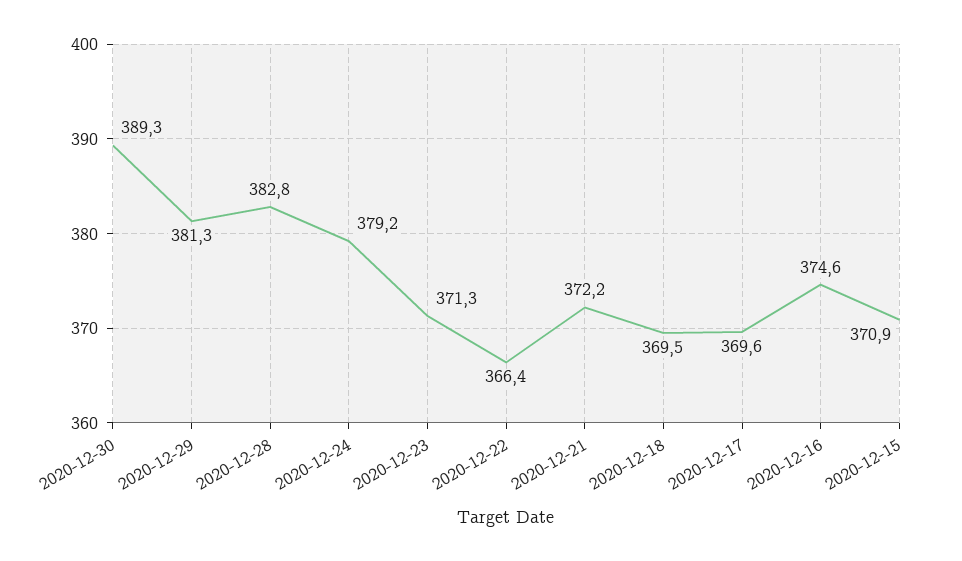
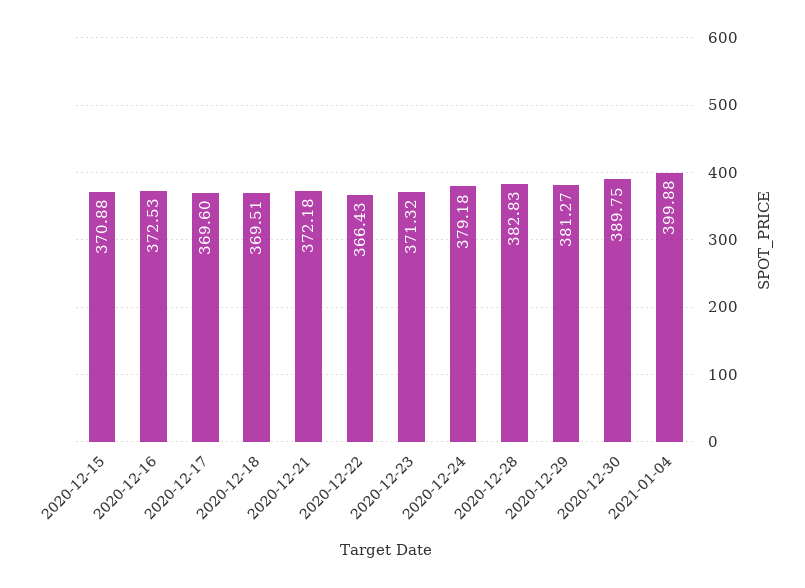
2020-12-30: 389.3 -> 389.75
2020-12-16: 374.6 -> 372.53
2021-01-04: none -> 399.88

